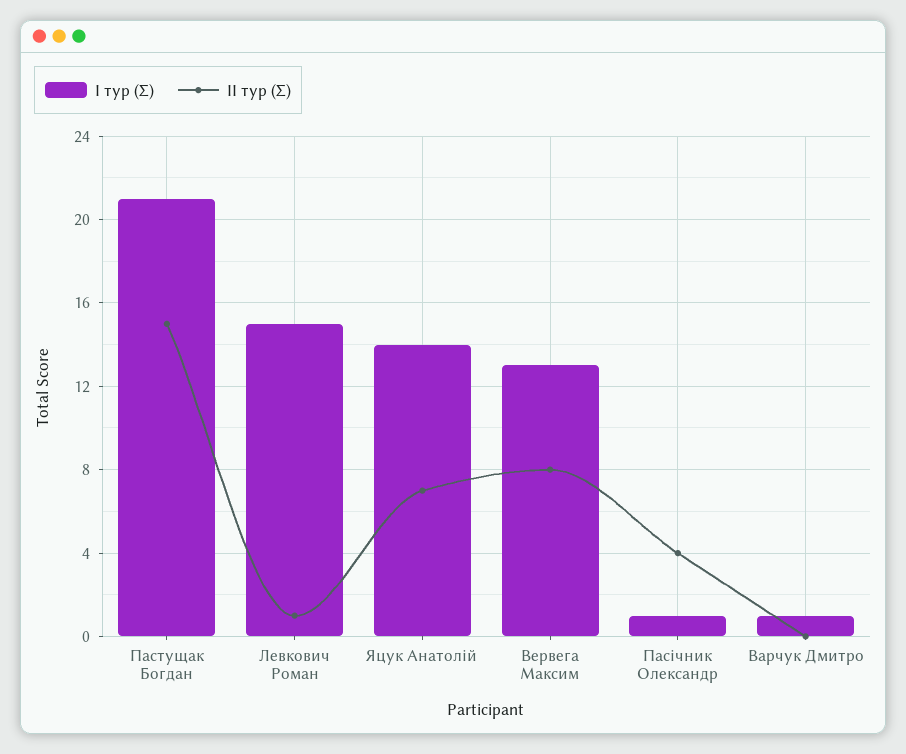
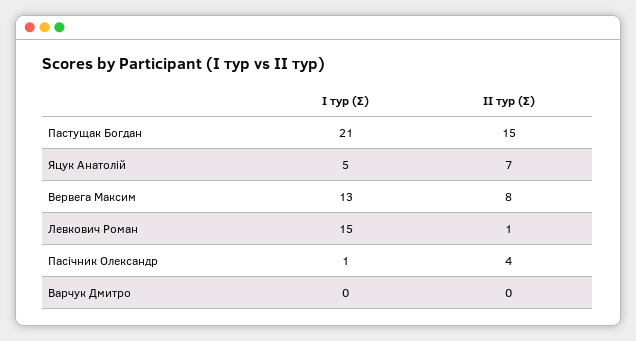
I тур (Σ), Яцук Анатолій: 14 -> 5
I тур (Σ), Варчук Дмитро: 1 -> 0

